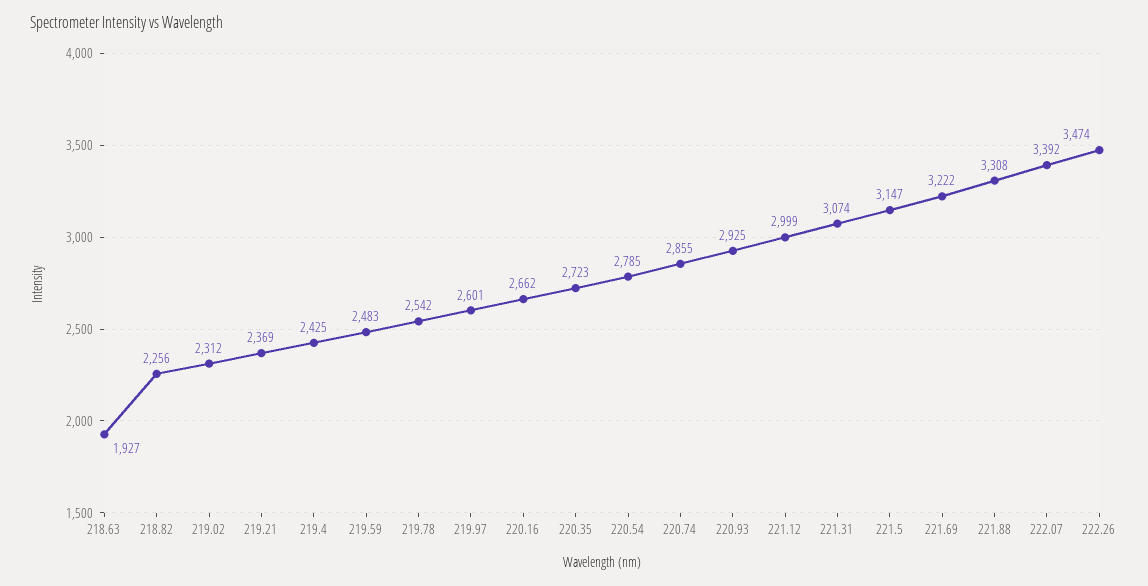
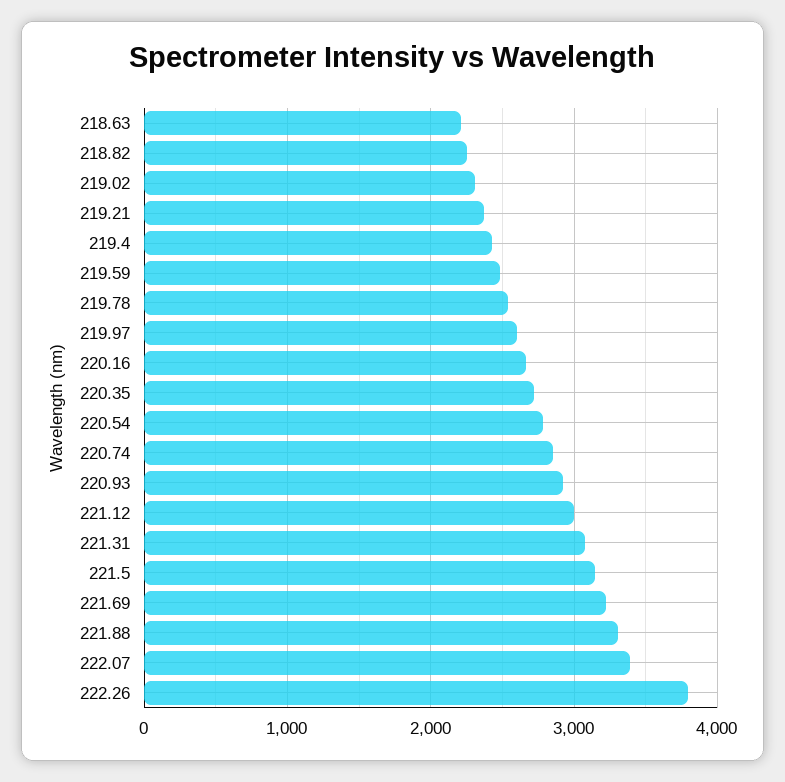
218.63: 1927 -> 2200
222.26: 3474 -> 3800

